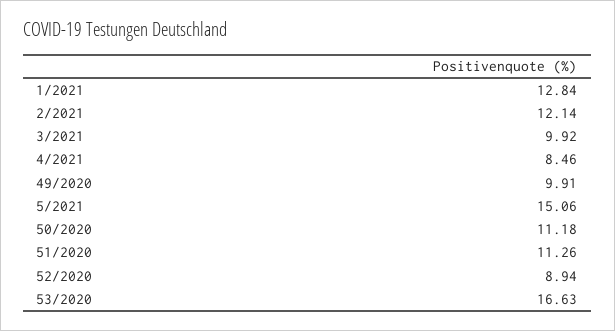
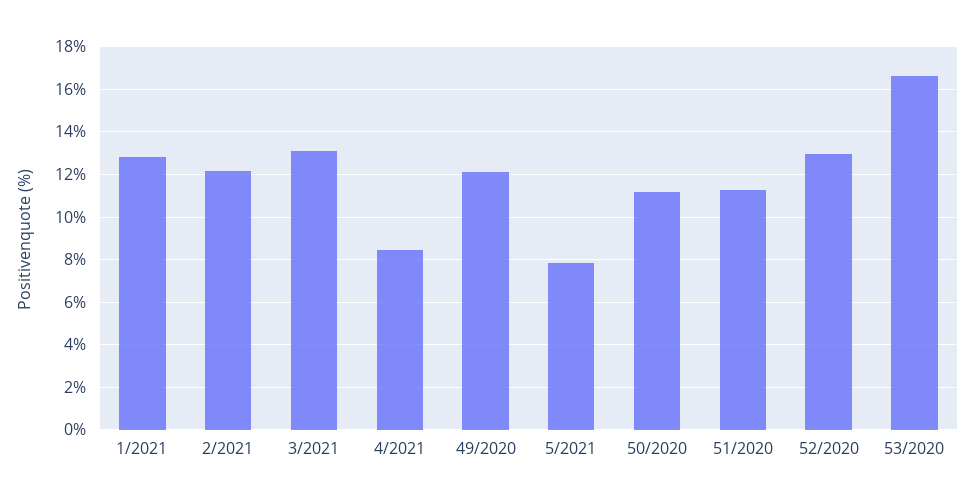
3/2021: 9.92 -> 13
49/2020: 9.91 -> 12
5/2021: 15.06 -> 8
52/2020: 8.94 -> 13

